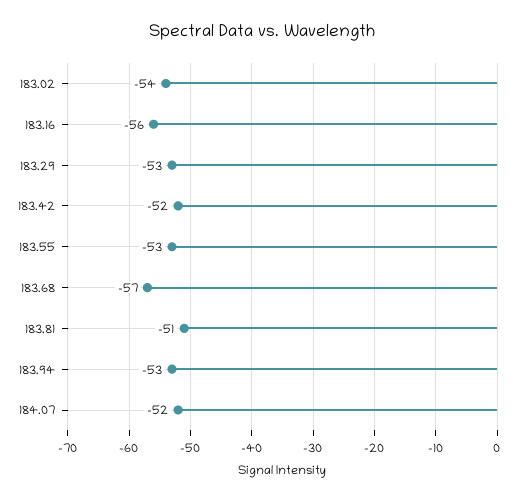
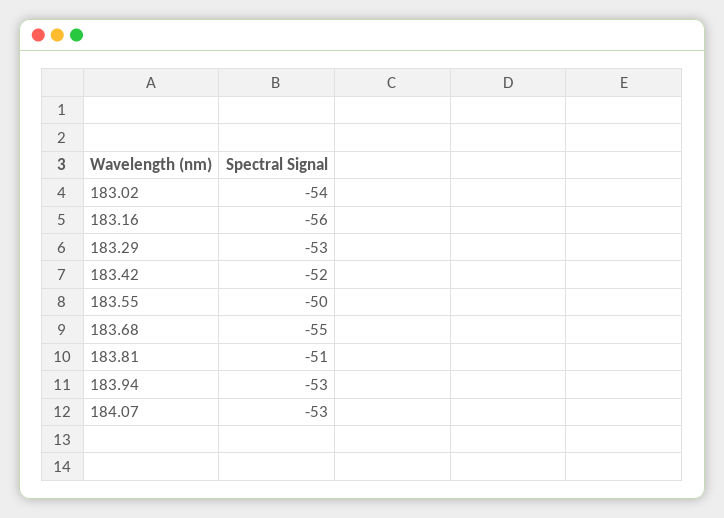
183.55: -53 -> -50
183.68: -57 -> -55
184.07: -52 -> -53

